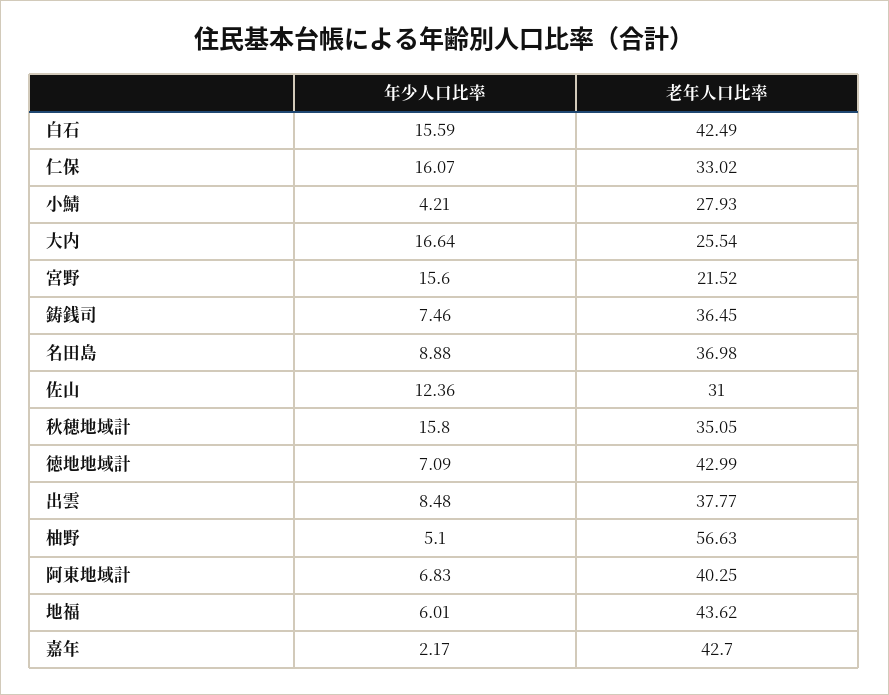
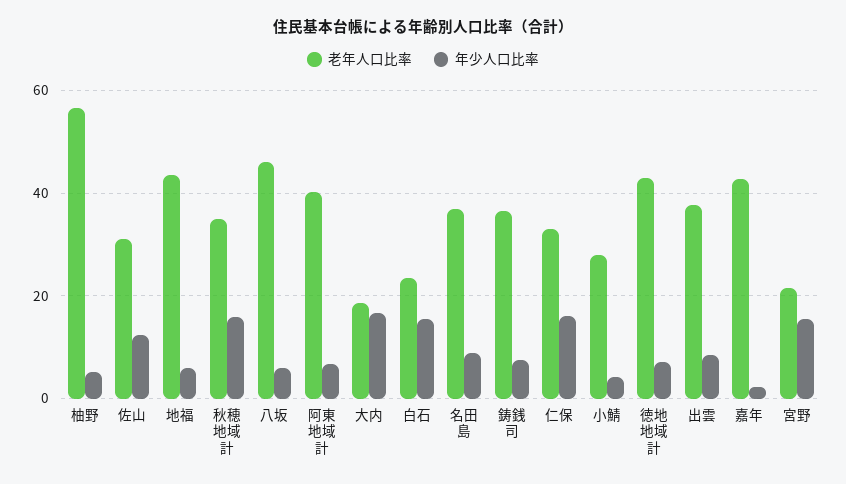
老年人口比率, 白石: 42.49 -> 24
老年人口比率, 大内: 25.54 -> 18
老年人口比率, 八坂: none -> 46
年少人口比率, 八坂: none -> 6

